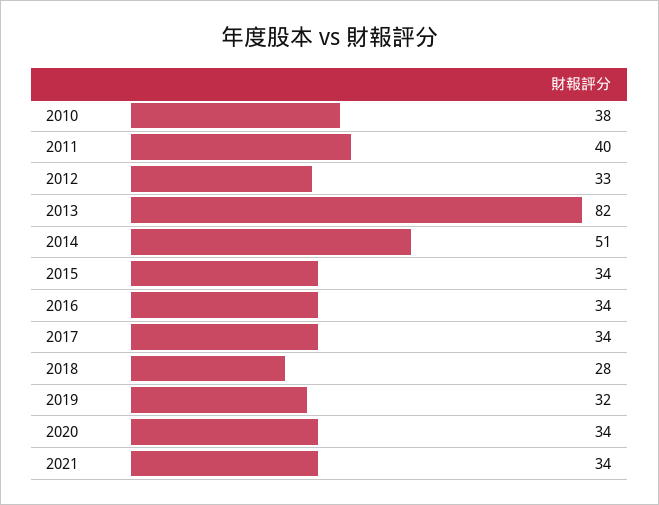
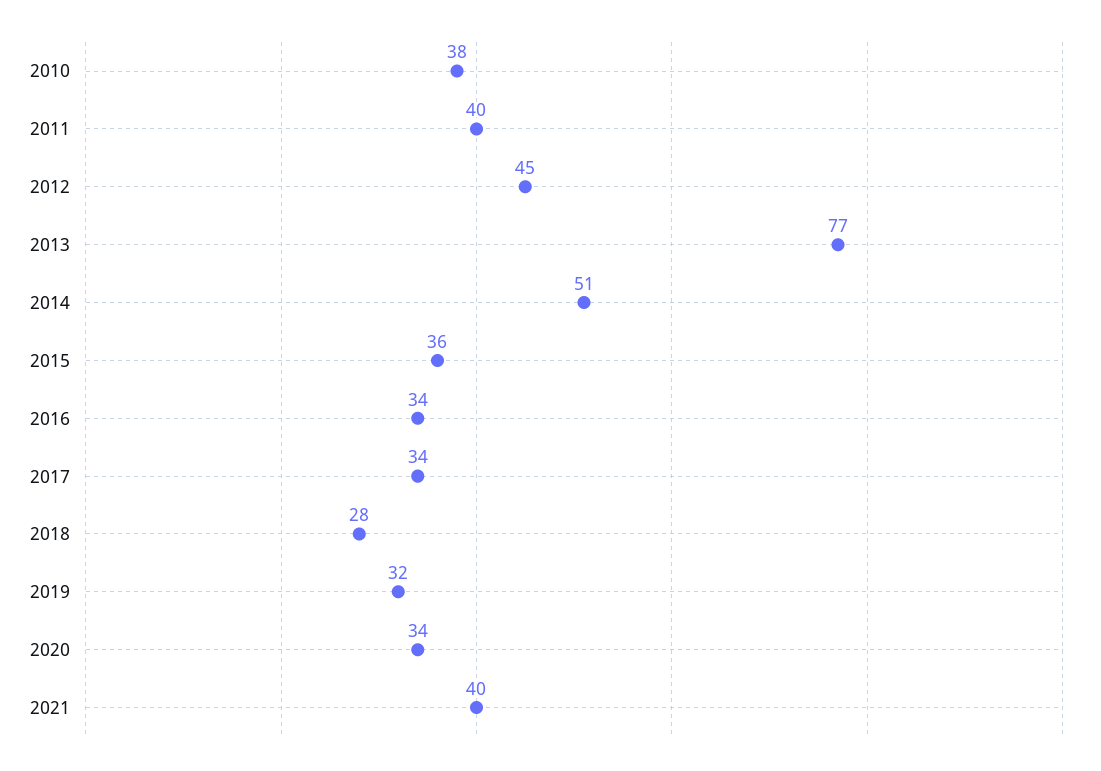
2012: 33 -> 45
2013: 82 -> 77
2015: 34 -> 36
2021: 34 -> 40

